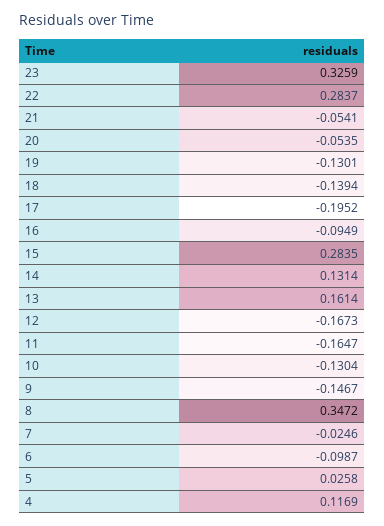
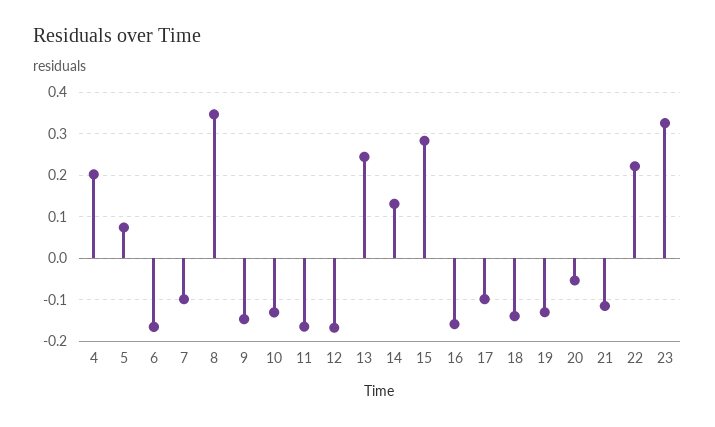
22: 0.2837 -> 0.22
21: -0.0541 -> -0.12
17: -0.1952 -> -0.1
16: -0.0949 -> -0.16
13: 0.1614 -> 0.24
7: -0.0246 -> -0.1
6: -0.0987 -> -0.16
5: 0.0258 -> 0.08
4: 0.1169 -> 0.2

